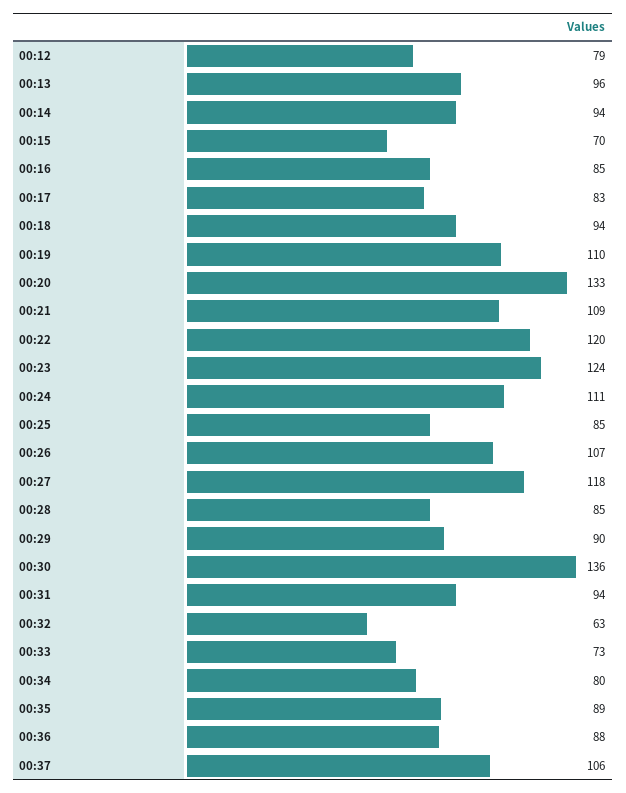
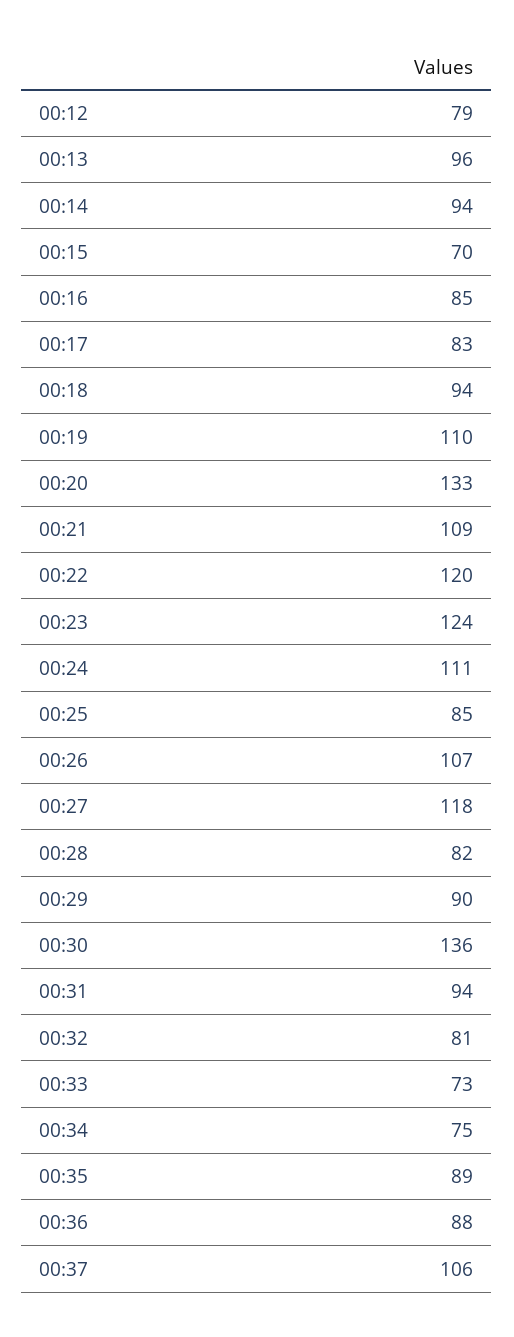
00:28: 85 -> 82
00:32: 63 -> 81
00:34: 80 -> 75

